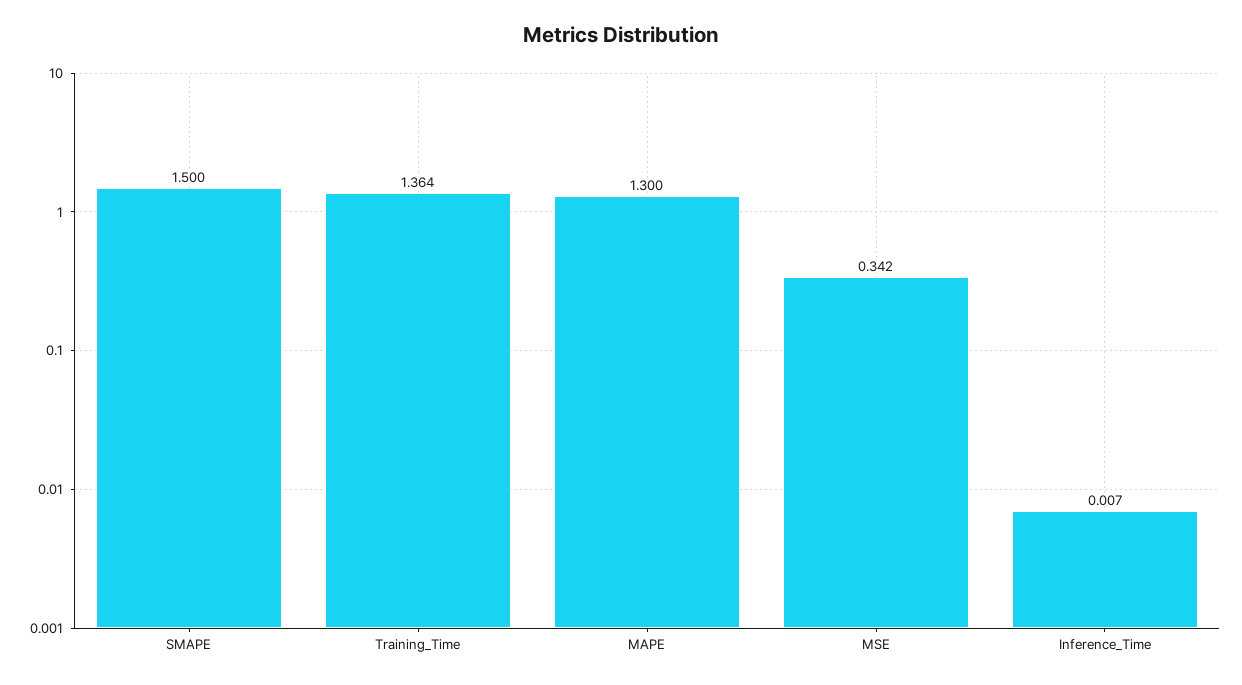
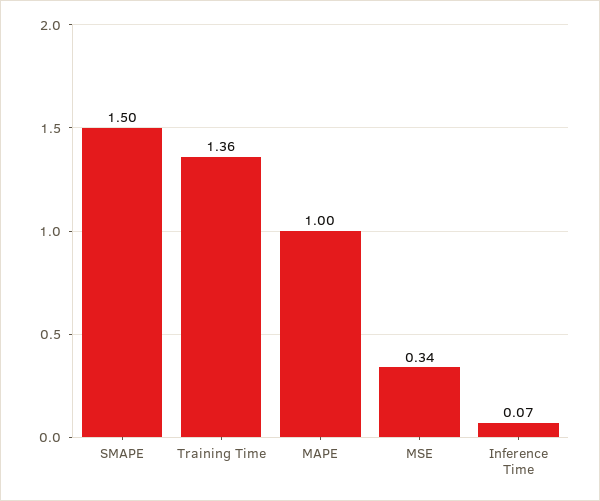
MAPE: 1.3 -> 1
Inference_Time: 0.007 -> 0.07

